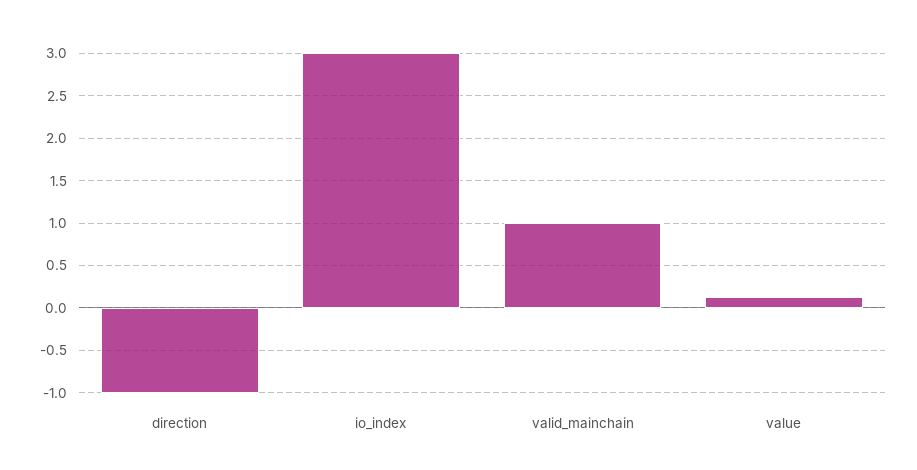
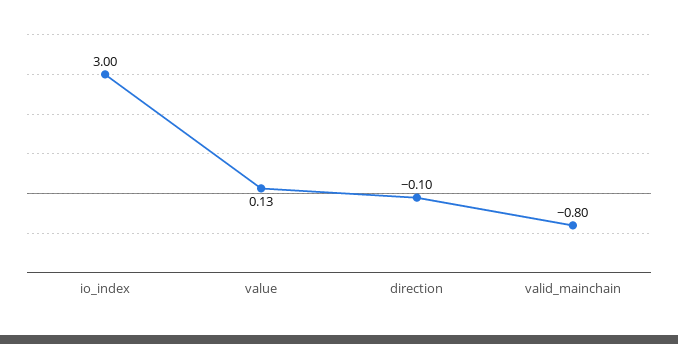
direction: -1 -> -0.1
valid_mainchain: 1 -> -0.8

